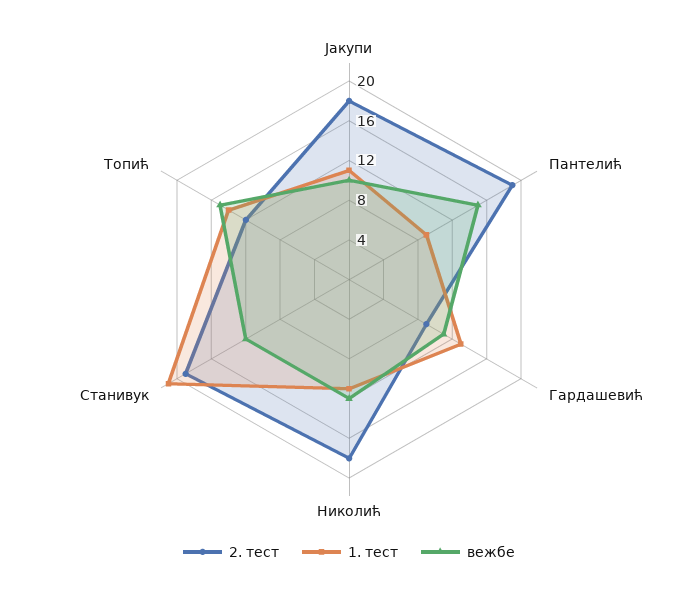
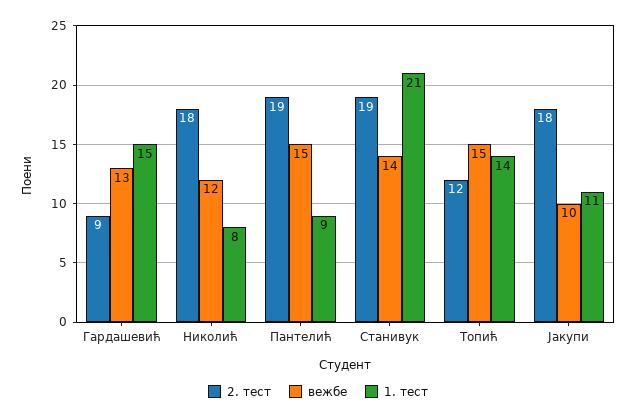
1. тест, Гардашевић: 13 -> 15
вежбе, Гардашевић: 11 -> 13
1. тест, Николић: 11 -> 8
вежбе, Станивук: 12 -> 14

